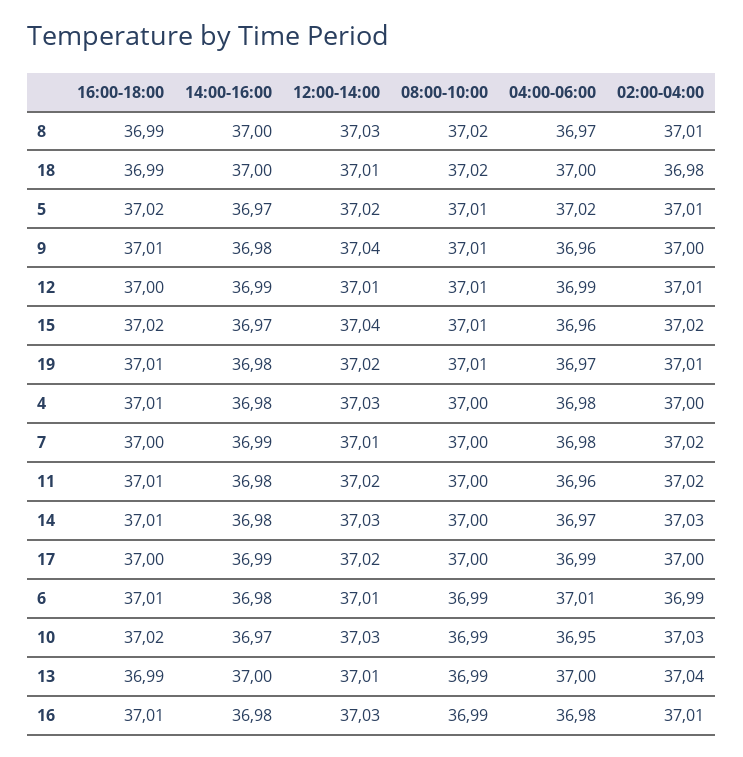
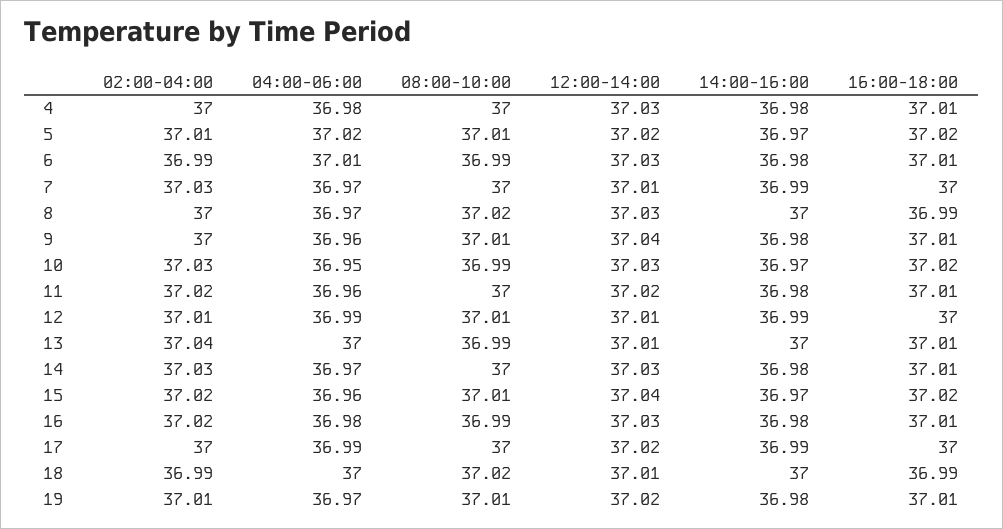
02:00-04:00, 8: 37.01 -> 37
02:00-04:00, 18: 36.98 -> 36.99
04:00-06:00, 7: 36.98 -> 36.97
02:00-04:00, 7: 37.02 -> 37.03
12:00-14:00, 6: 37.01 -> 37.03
16:00-18:00, 13: 36.99 -> 37.01
02:00-04:00, 16: 37.01 -> 37.02

